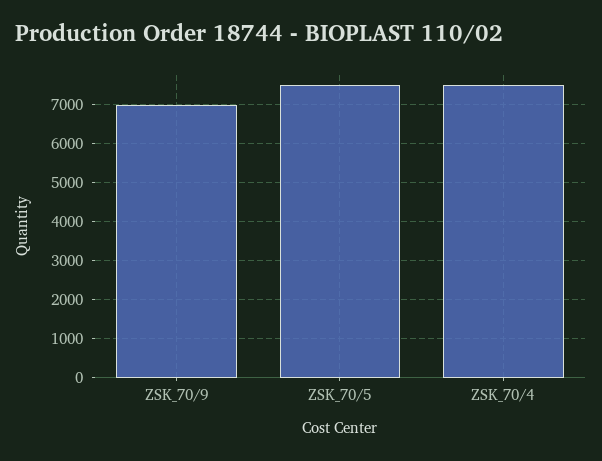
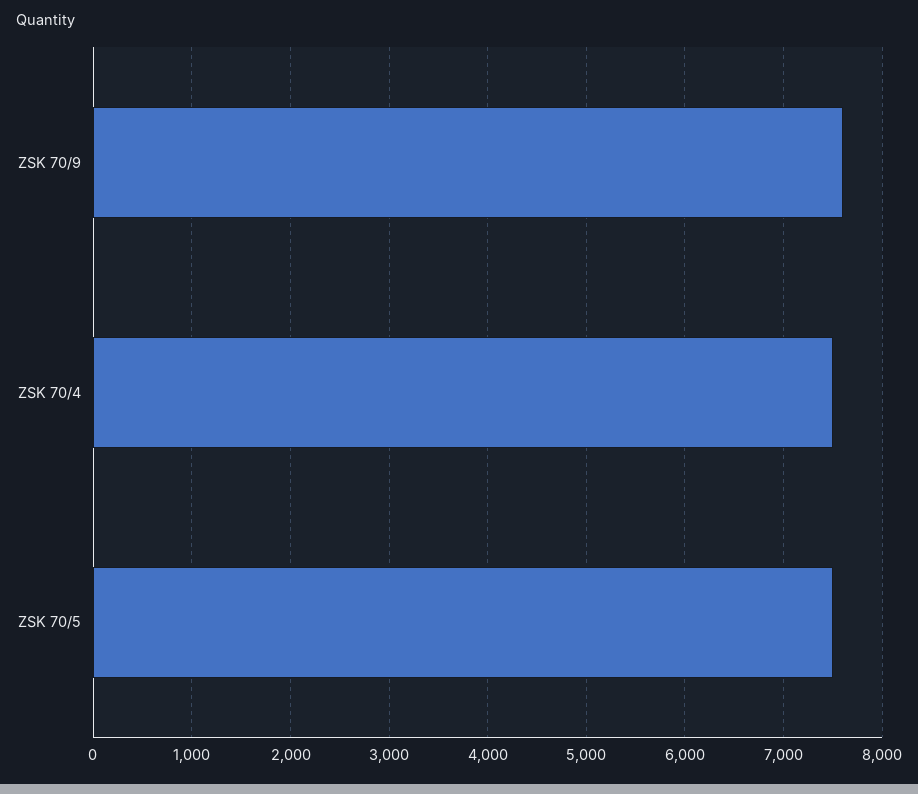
ZSK_70/9: 7000 -> 7600

